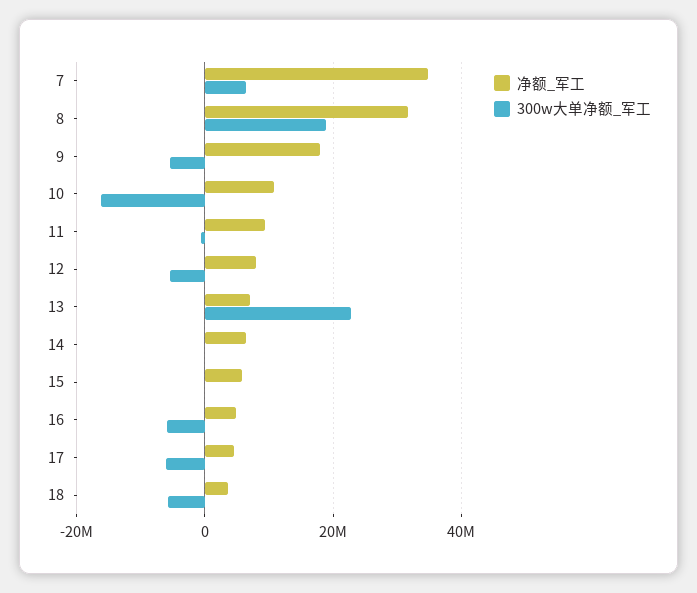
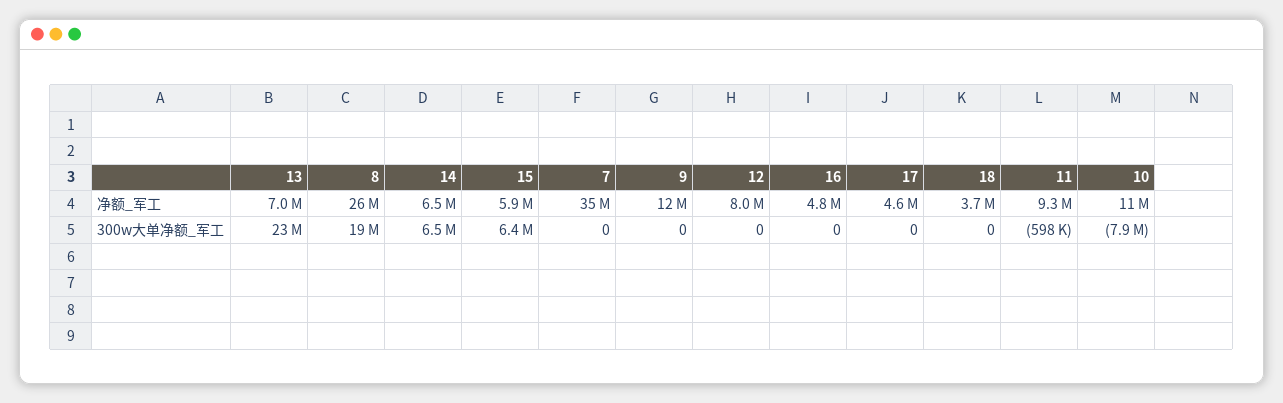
300w大单净额_军工, 7: 6000000 -> 0
净额_军工, 8: 32000000 -> 26000000
净额_军工, 9: 18000000 -> 12000000
300w大单净额_军工, 9: -6000000 -> 0
300w大单净额_军工, 10: -16000000 -> -7900000
300w大单净额_军工, 12: -6000000 -> 0
300w大单净额_军工, 14: 0 -> 6500000
300w大单净额_军工, 15: 0 -> 6400000
300w大单净额_军工, 16: -6000000 -> 0
300w大单净额_军工, 17: -6000000 -> 0
300w大单净额_军工, 18: -6000000 -> 0

